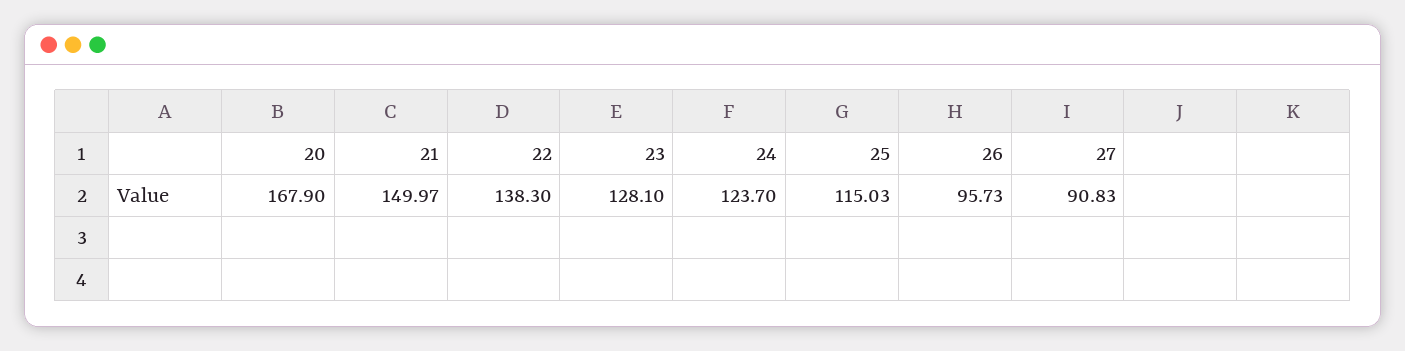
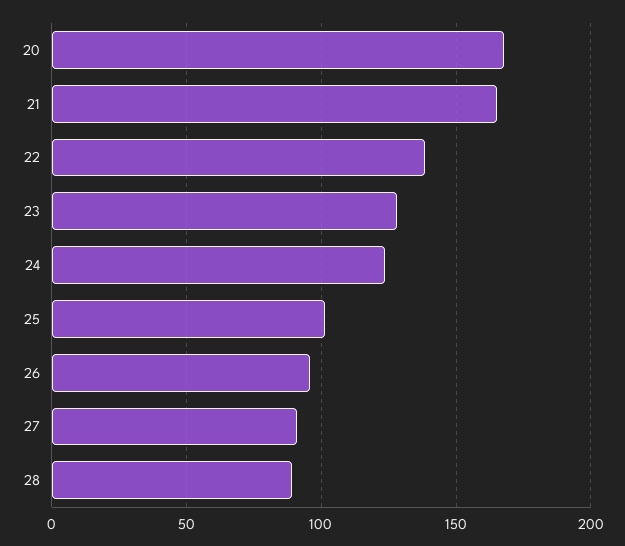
21: 149.97 -> 165
25: 115.03 -> 100
28: none -> 90

